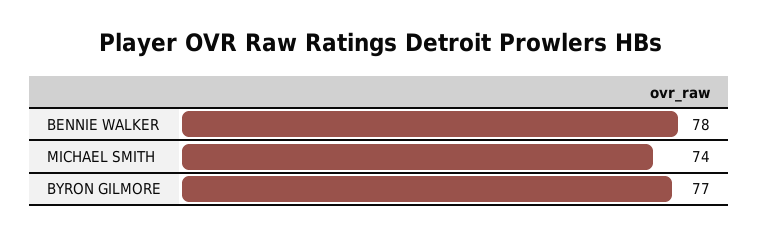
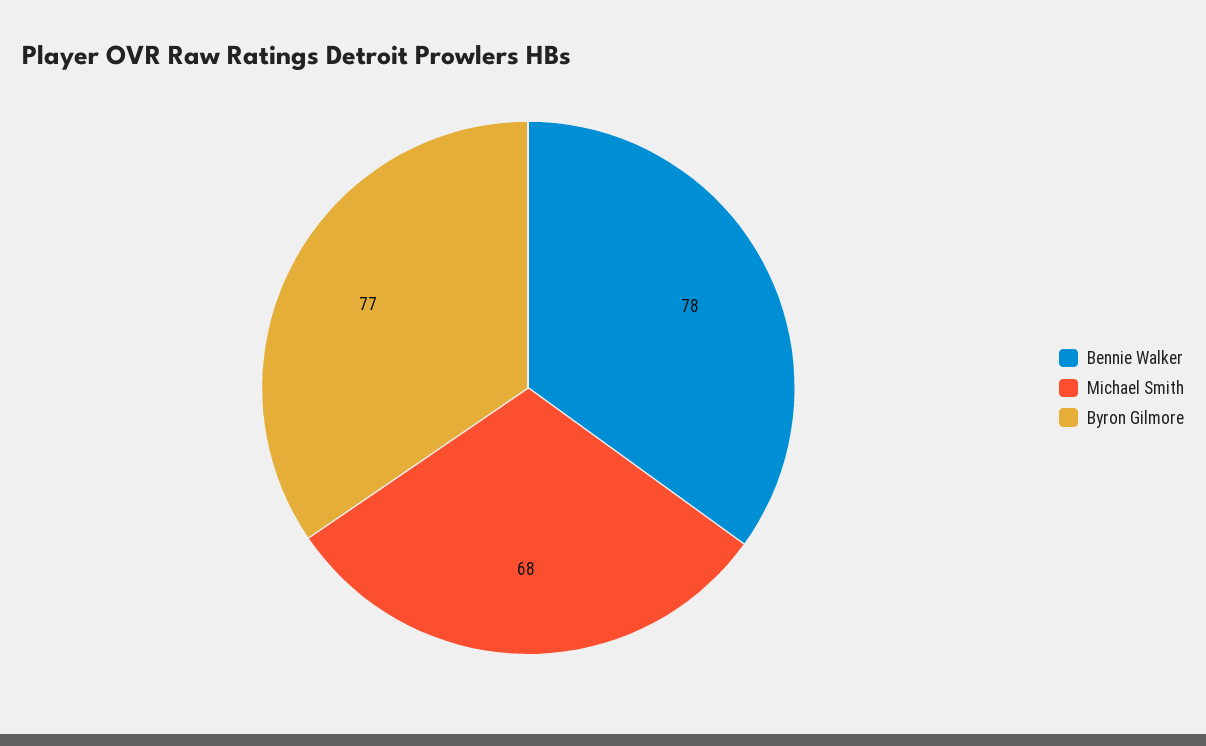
MICHAEL SMITH: 74 -> 68

